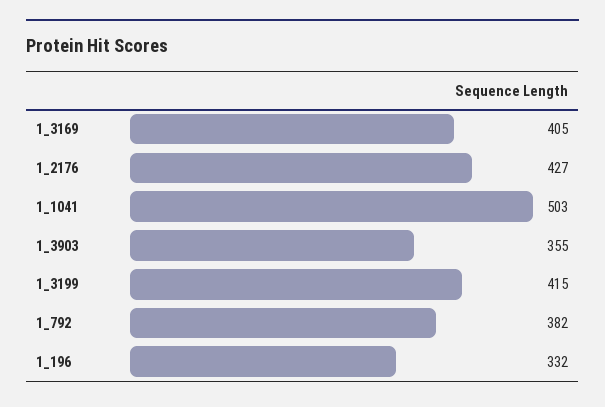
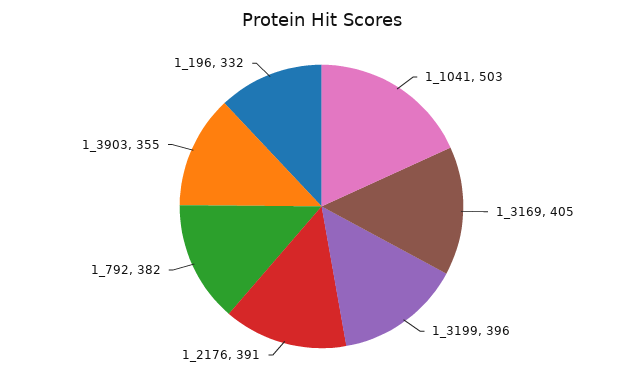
1_2176: 427 -> 391
1_3199: 415 -> 396

